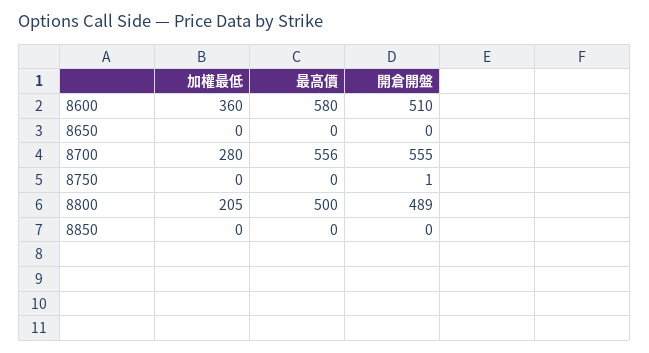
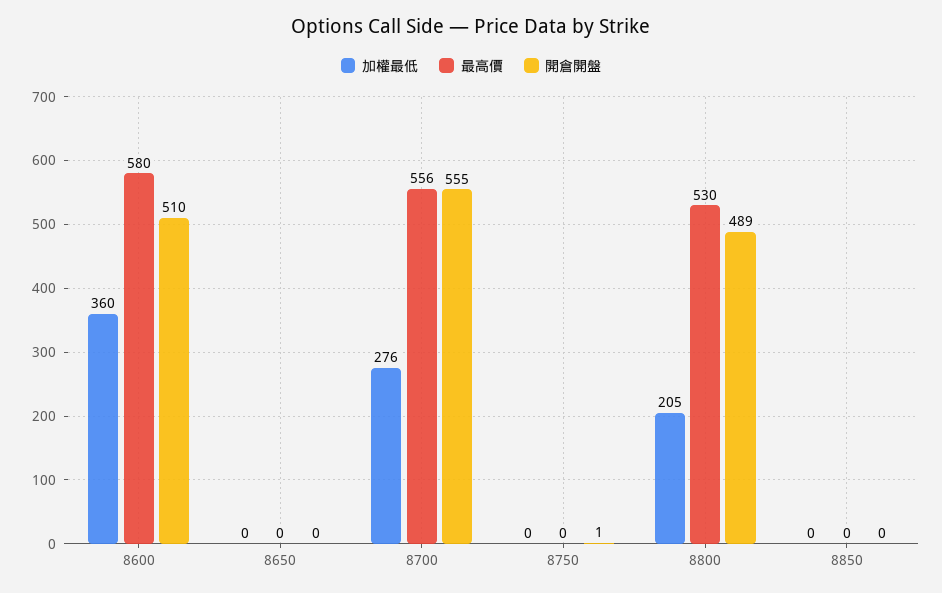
加權最低, 8700: 280 -> 276
最高價, 8800: 500 -> 530

